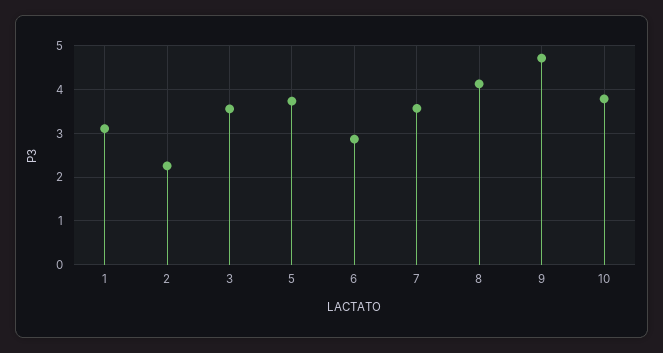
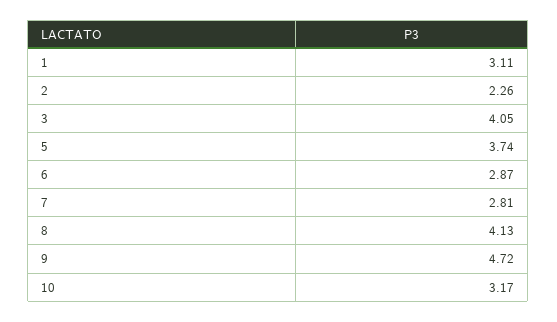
3: 3.6 -> 4.05
7: 3.6 -> 2.81
10: 3.8 -> 3.17

